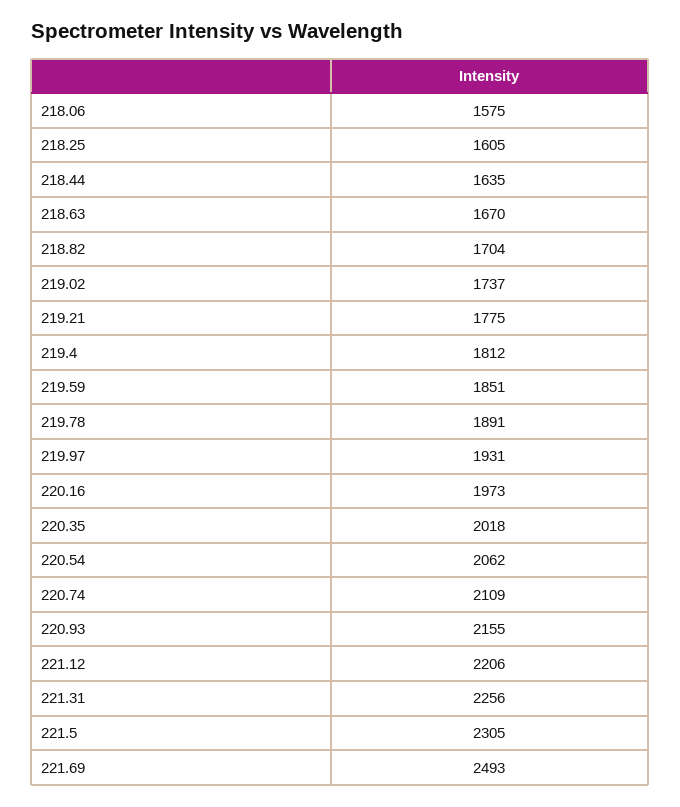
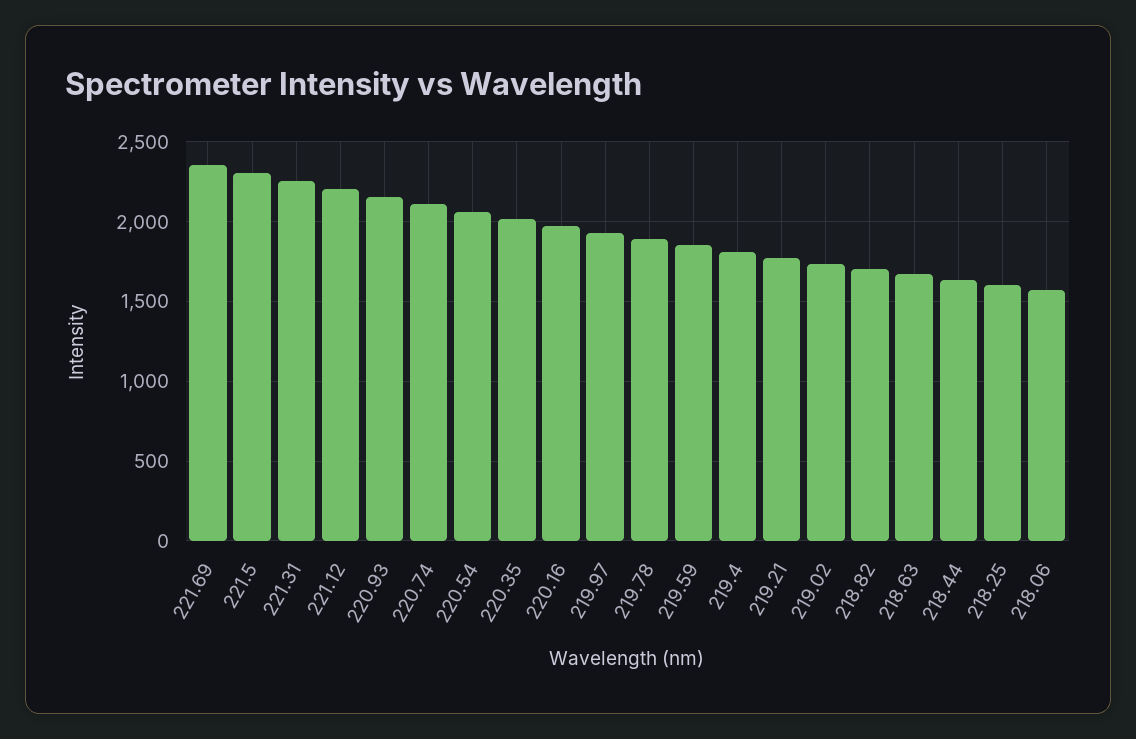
221.69: 2493 -> 2350

